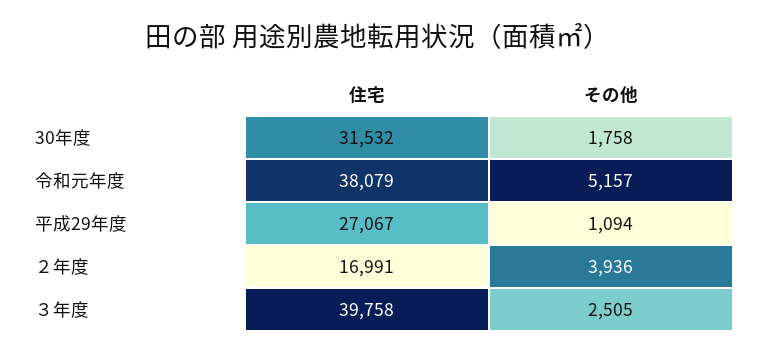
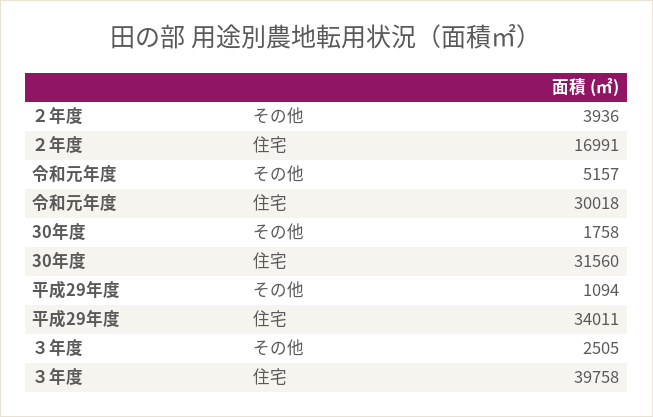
住宅, 30年度: 31532 -> 31560
住宅, 令和元年度: 38079 -> 30018
住宅, 平成29年度: 27067 -> 34011

